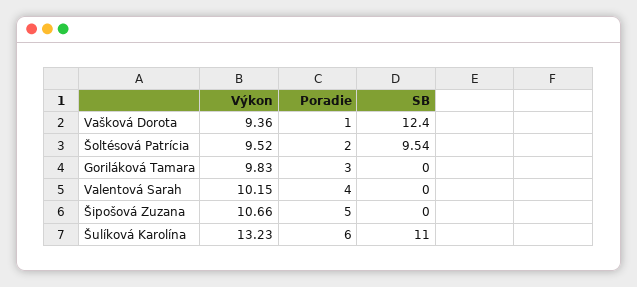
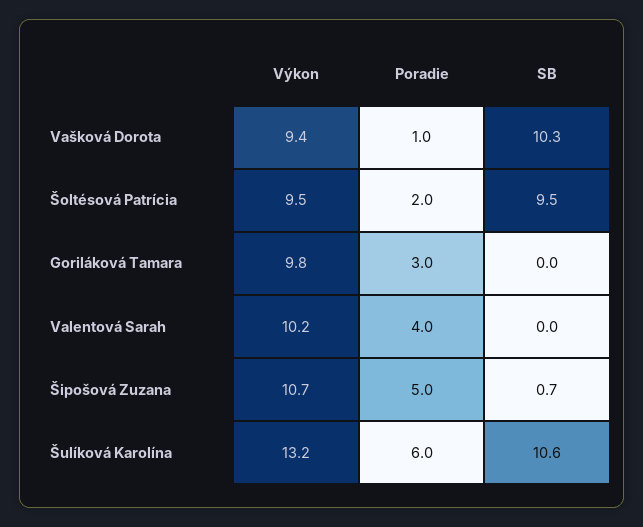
SB, Vašková Dorota: 12.4 -> 10.3
SB, Šipošová Zuzana: 0 -> 0.7
SB, Šulíková Karolína: 11 -> 10.6

